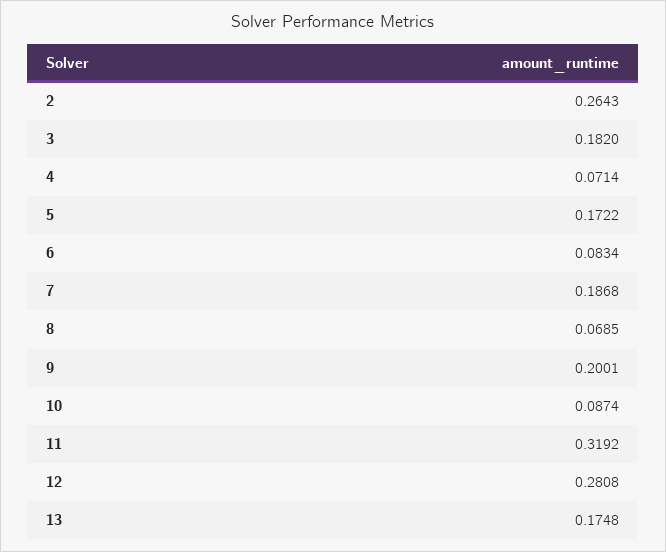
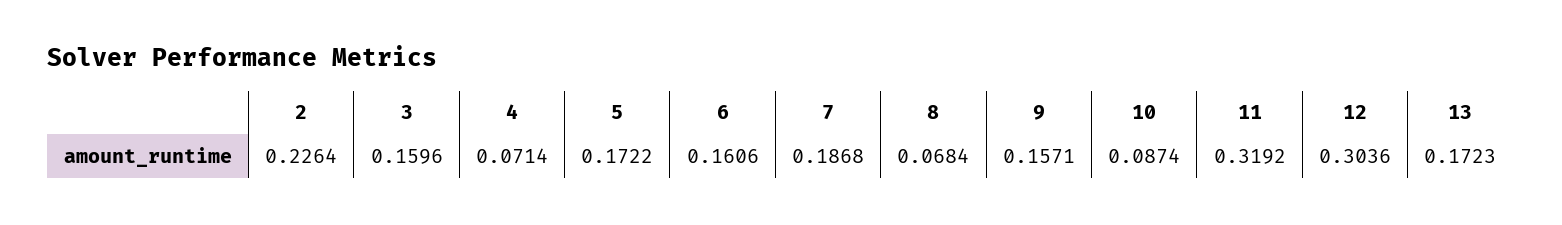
2: 0.2643 -> 0.2264
3: 0.182 -> 0.1596
6: 0.0834 -> 0.1606
8: 0.0685 -> 0.0684
9: 0.2001 -> 0.1571
12: 0.2808 -> 0.3036
13: 0.1748 -> 0.1723

